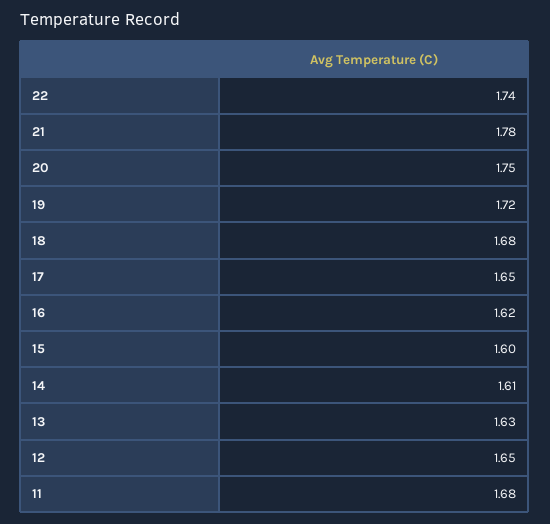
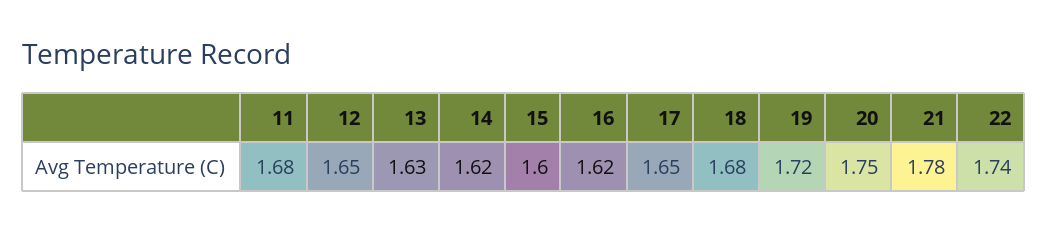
14: 1.61 -> 1.62

